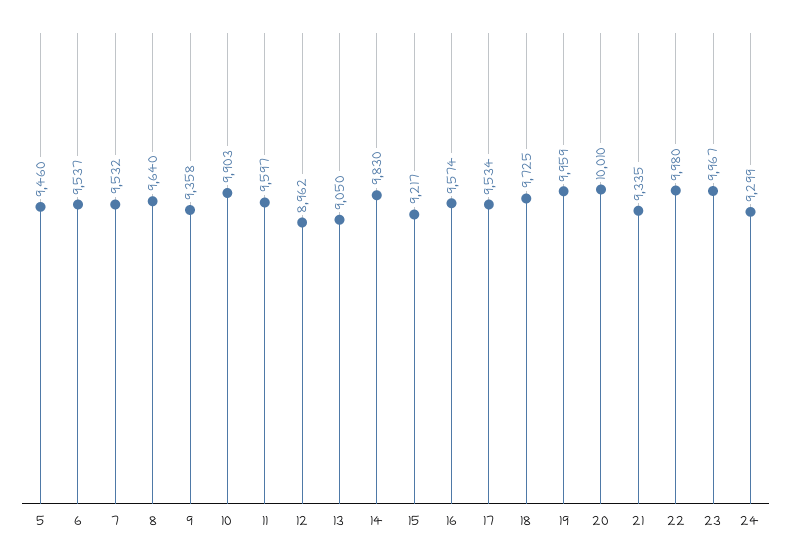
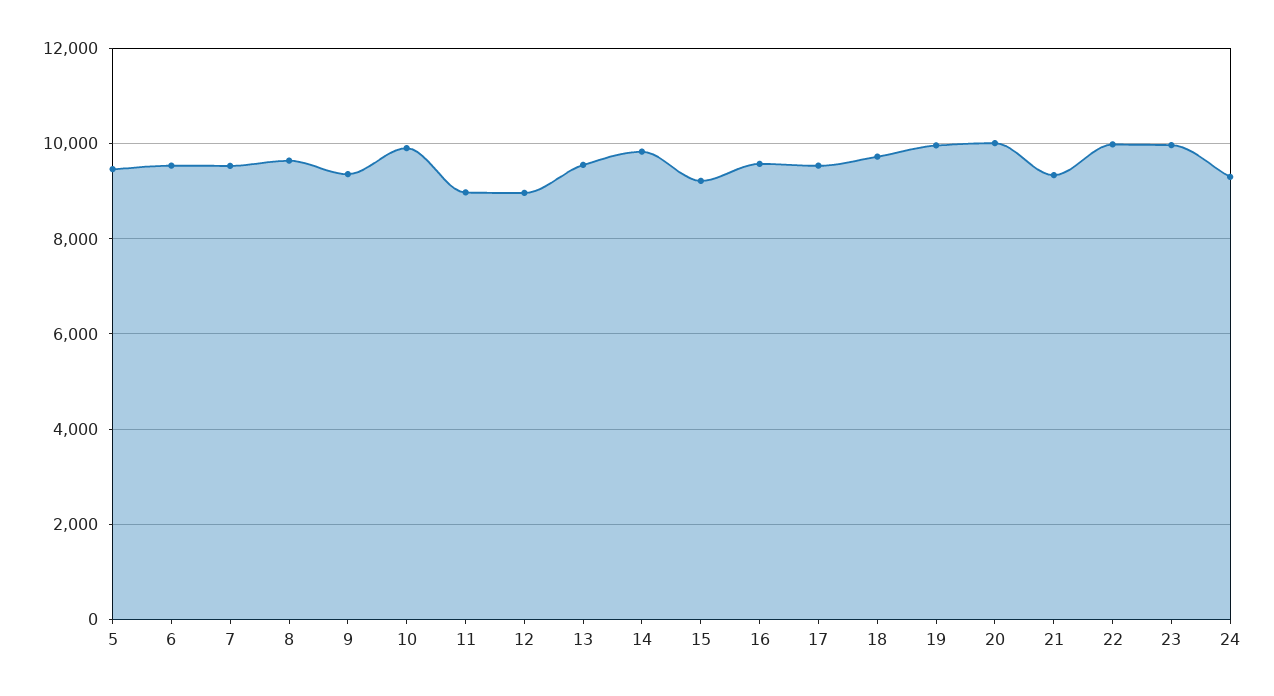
11: 9597 -> 9000
13: 9050 -> 9600

